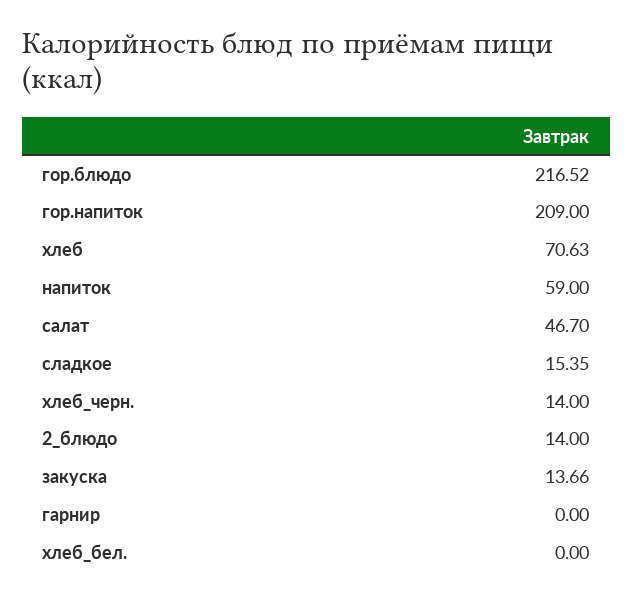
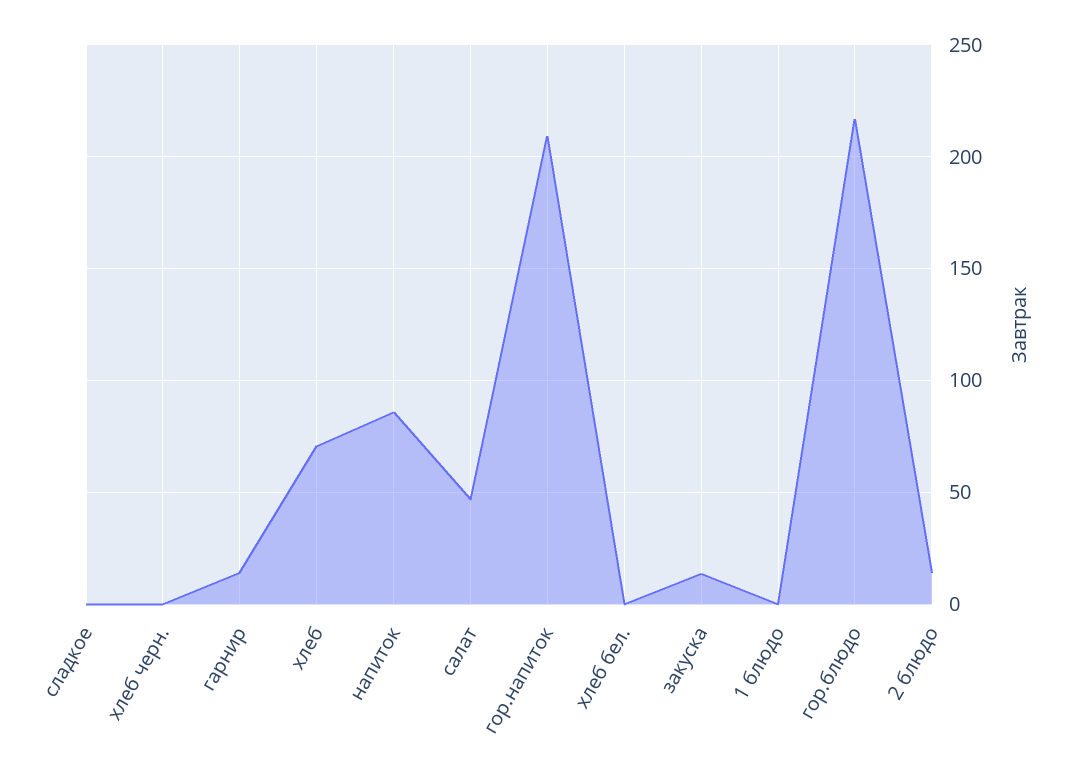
напиток: 59 -> 85
сладкое: 15.35 -> 0
хлеб_черн.: 14 -> 0
гарнир: 0 -> 15
1 блюдо: none -> 0

